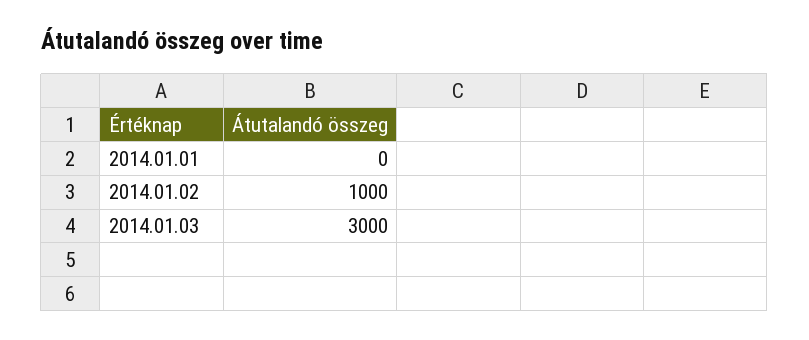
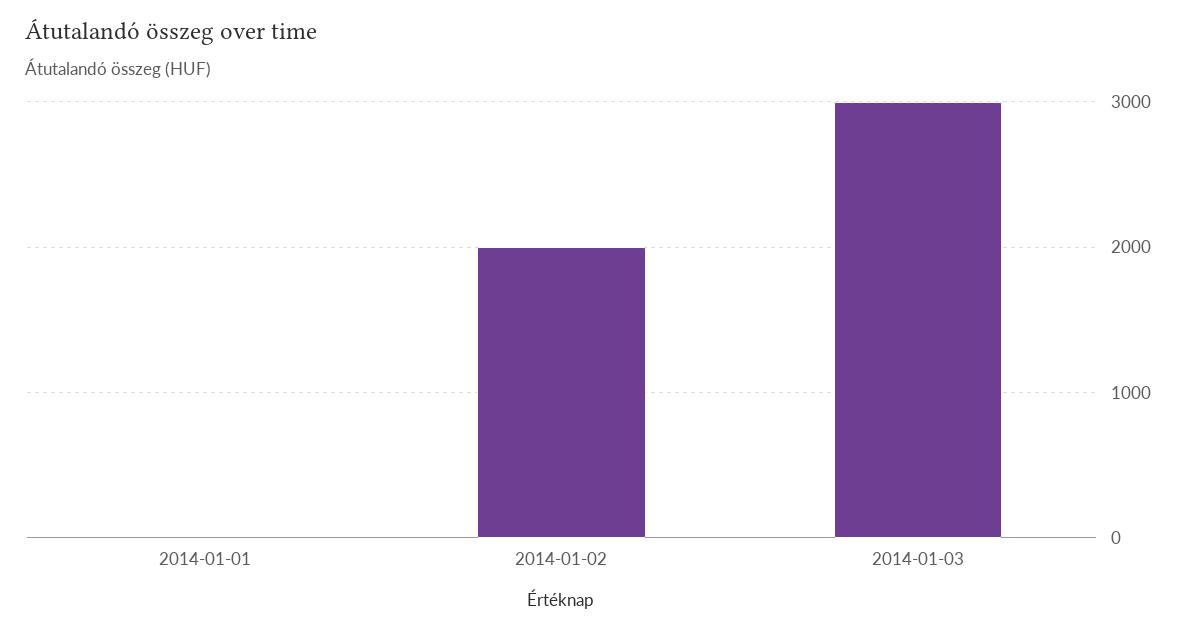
2014.01.02: 1000 -> 2000

